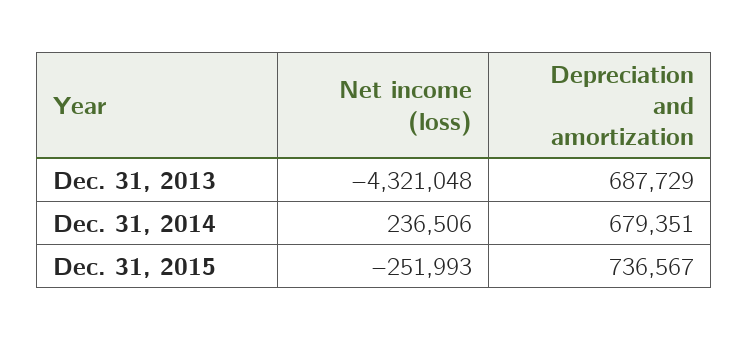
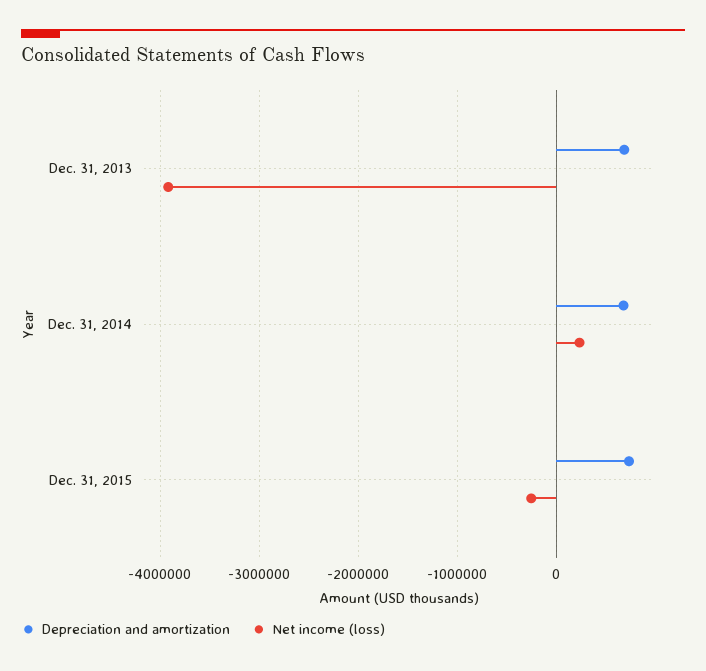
Net income (loss), Dec. 31, 2013: -4321048 -> -3900000

